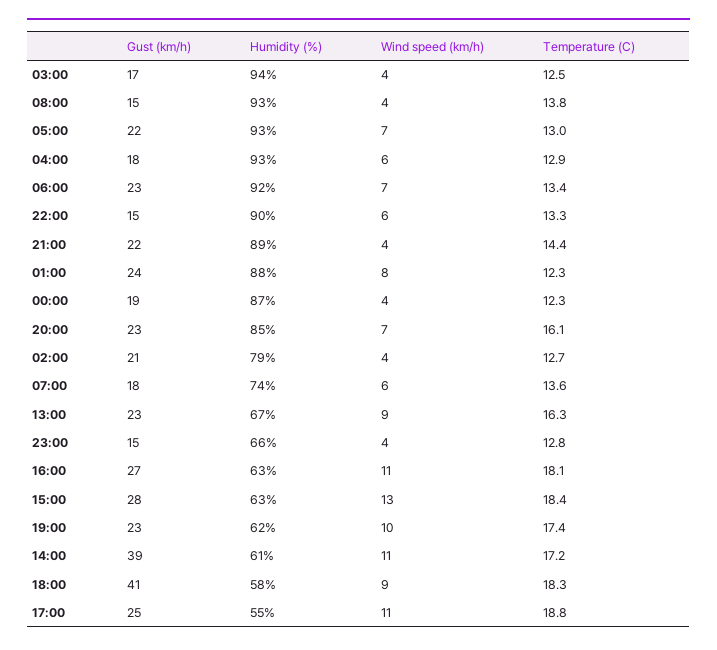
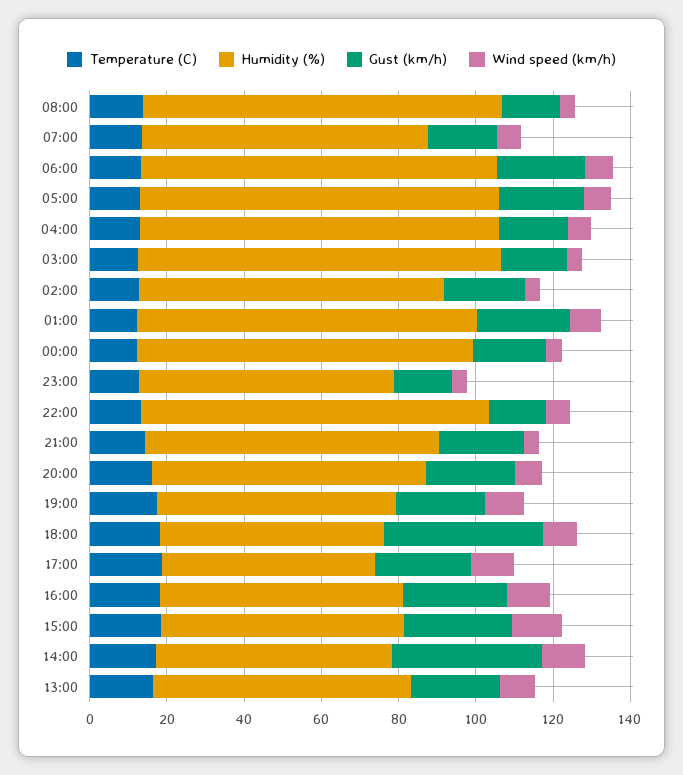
Humidity (%), 21:00: 89 -> 75
Humidity (%), 20:00: 85 -> 70

